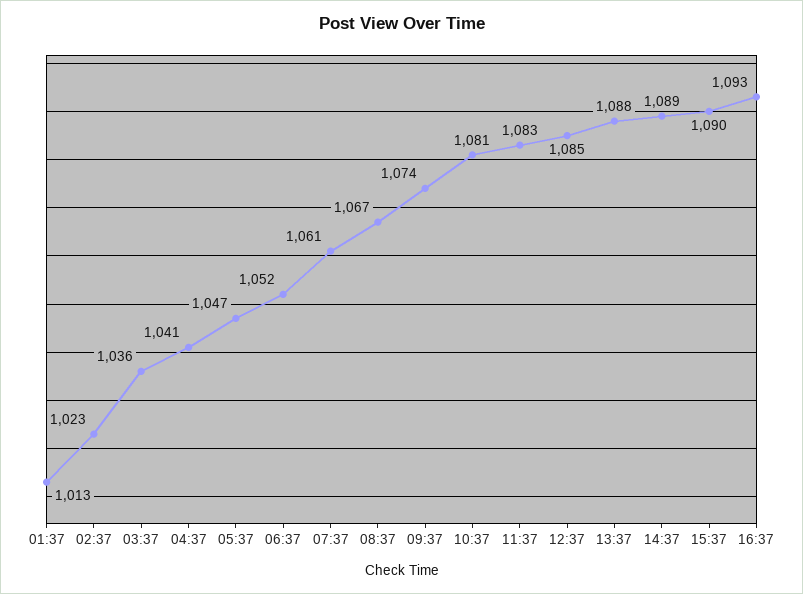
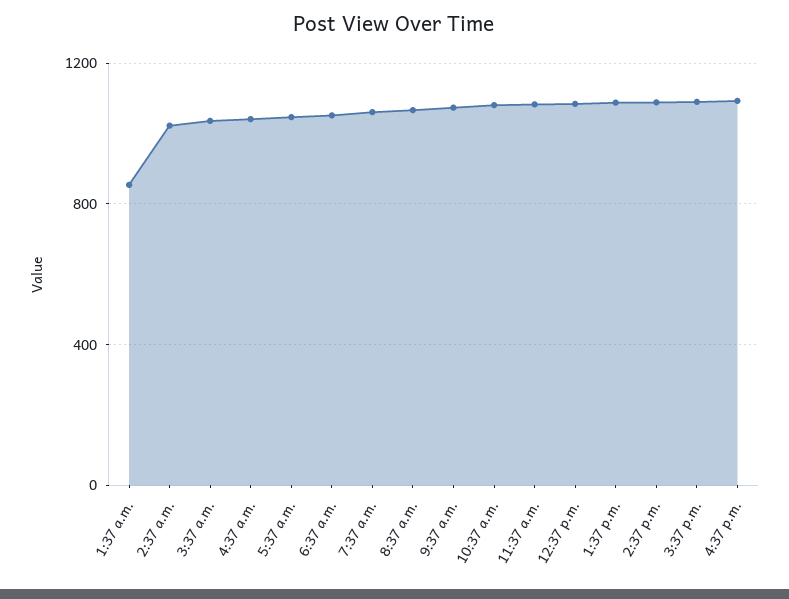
01:37: 1013 -> 850

